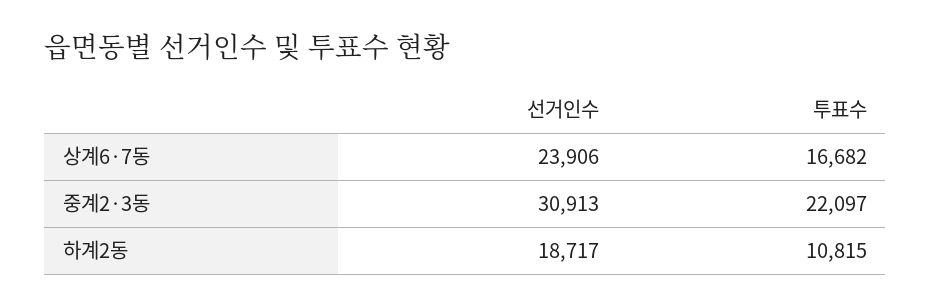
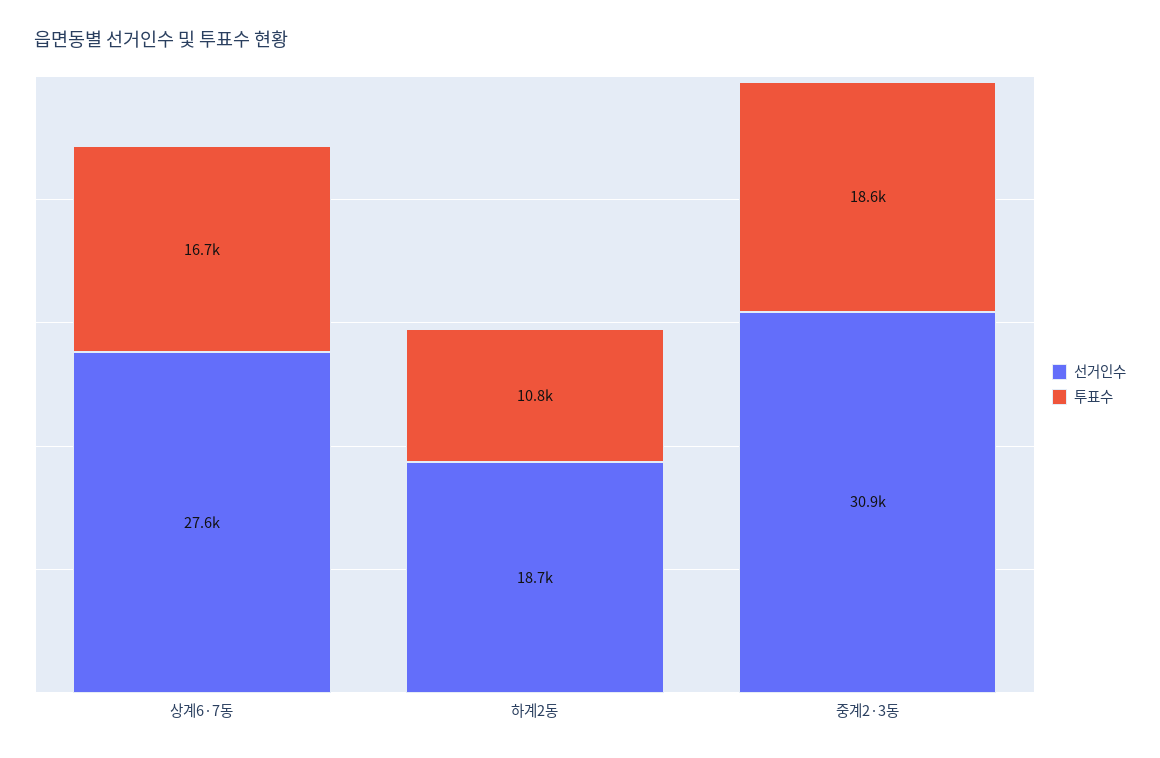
선거인수, 상계6·7동: 23906 -> 27600
투표수, 중계2·3동: 22097 -> 18600

